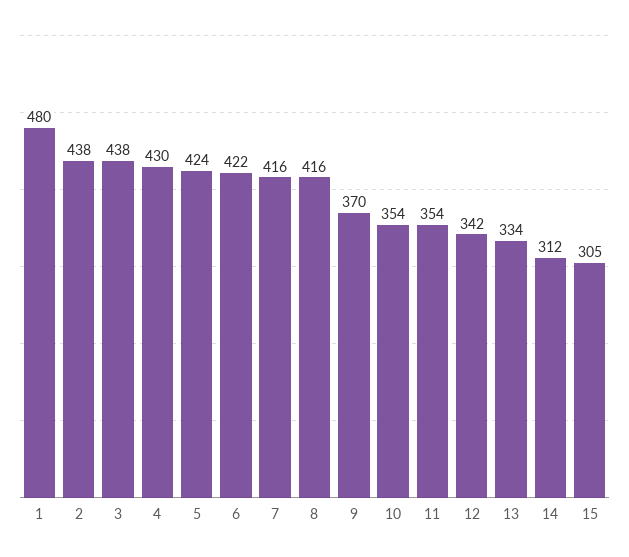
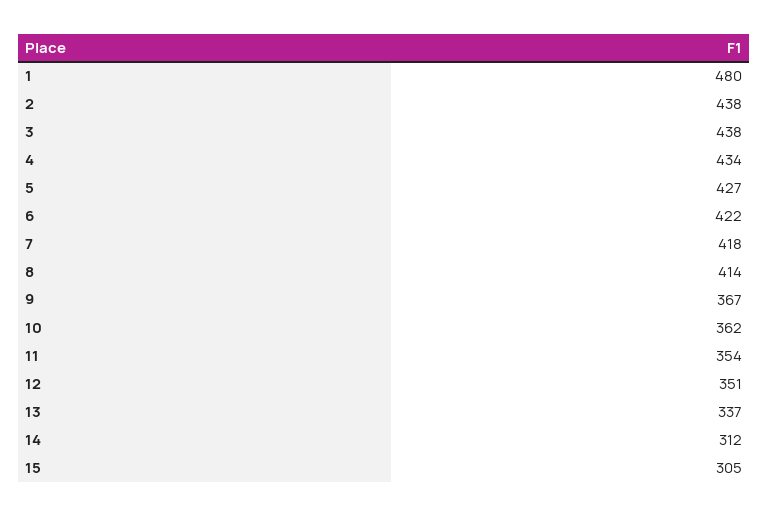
4: 430 -> 434
5: 424 -> 427
7: 416 -> 418
8: 416 -> 414
9: 370 -> 367
10: 354 -> 362
12: 342 -> 351
13: 334 -> 337

